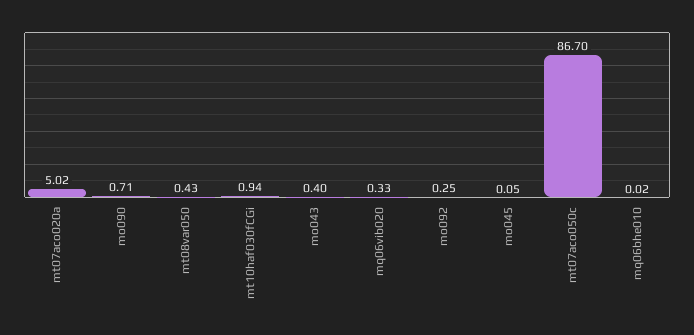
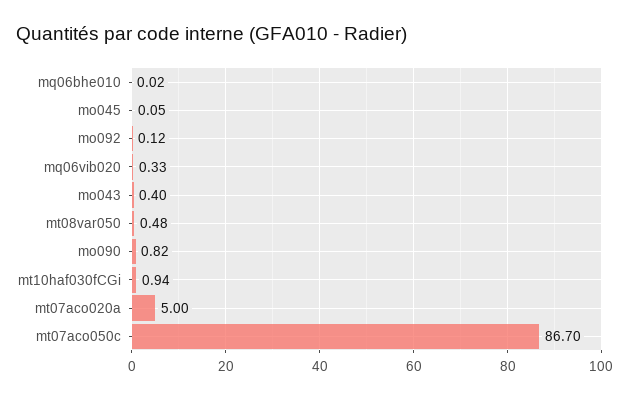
mt07aco020a: 5.02 -> 5
mo090: 0.71 -> 0.82
mt08var050: 0.43 -> 0.48
mo092: 0.25 -> 0.12

